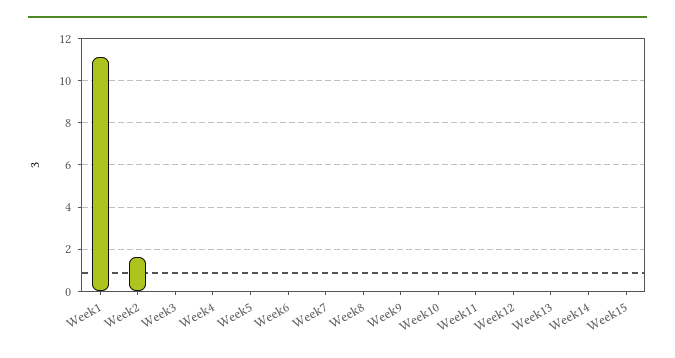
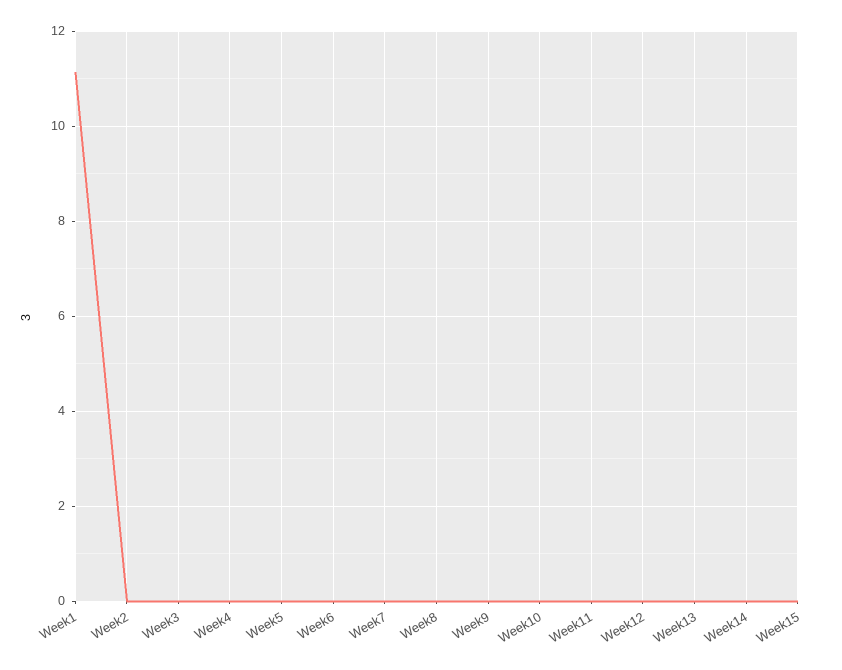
Week2: 1.5 -> 0

